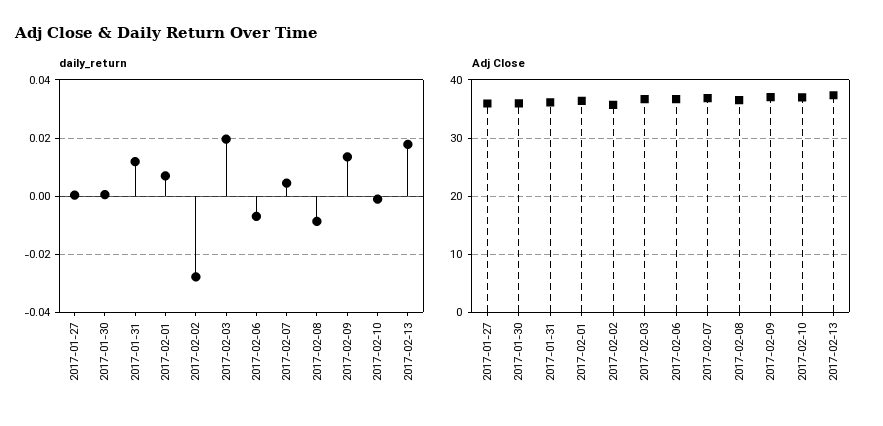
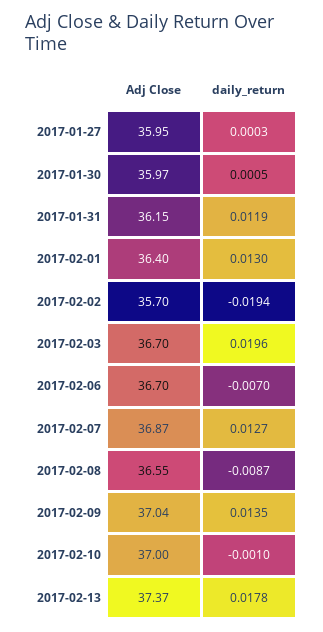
daily_return, 2017-02-01: 0.0075 -> 0.013
daily_return, 2017-02-02: -0.0275 -> -0.0194
daily_return, 2017-02-07: 0.005 -> 0.0127

